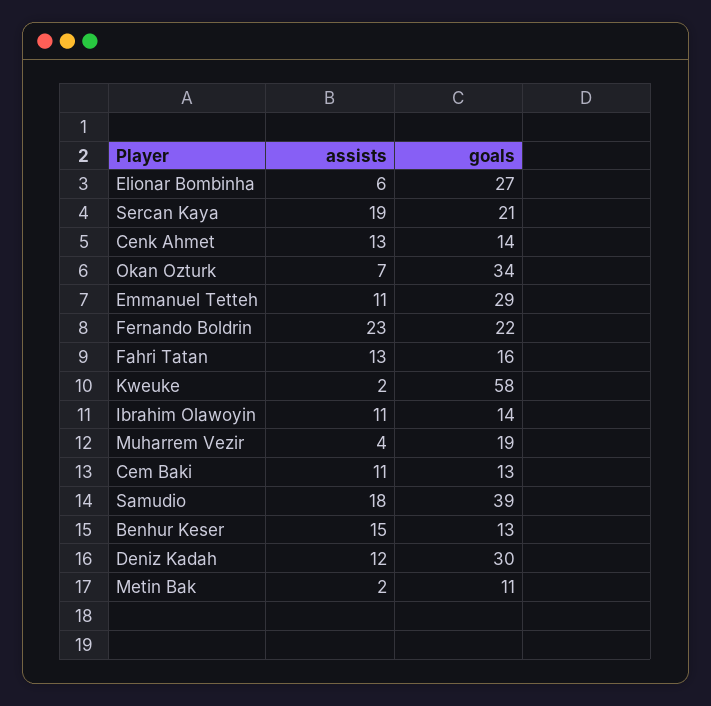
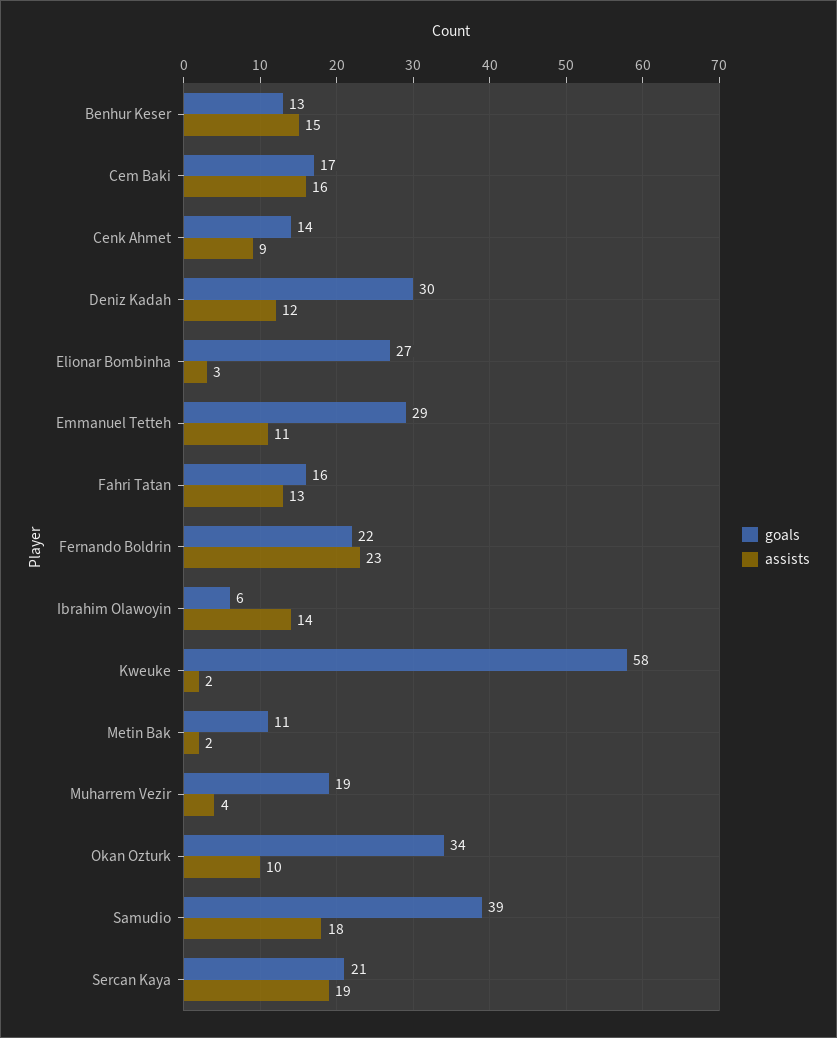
assists, Elionar Bombinha: 6 -> 3
assists, Cenk Ahmet: 13 -> 9
assists, Okan Ozturk: 7 -> 10
assists, Ibrahim Olawoyin: 11 -> 14
goals, Ibrahim Olawoyin: 14 -> 6
assists, Cem Baki: 11 -> 16
goals, Cem Baki: 13 -> 17

